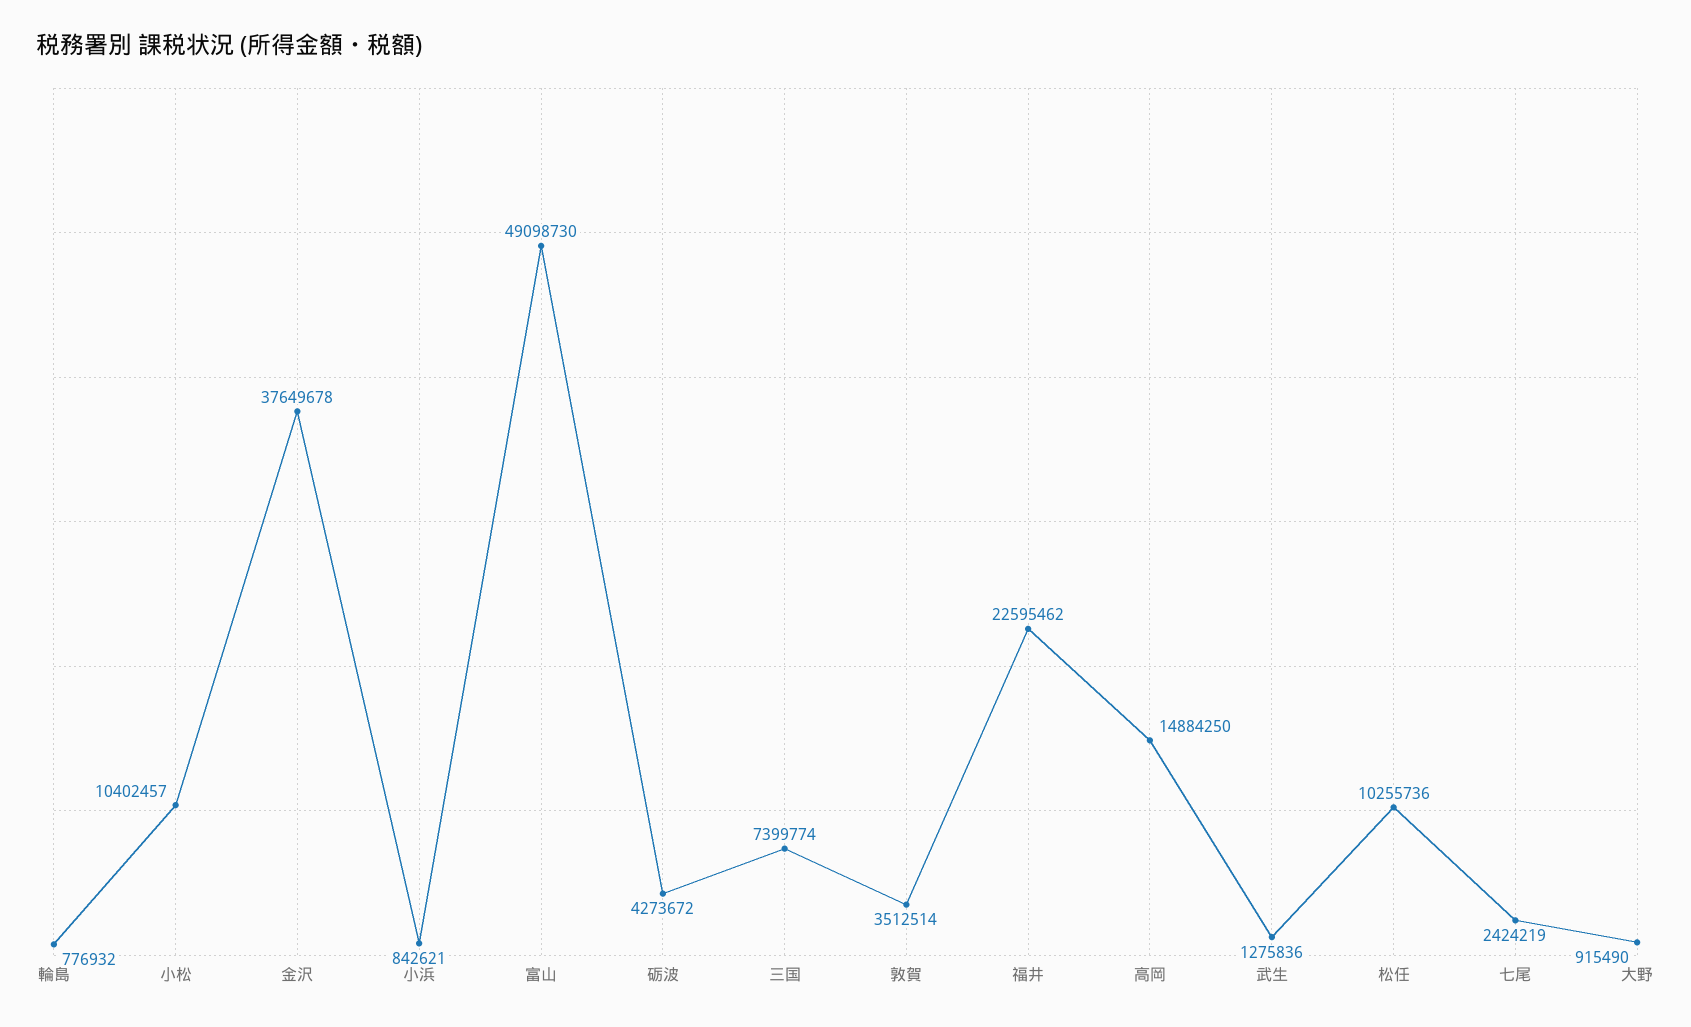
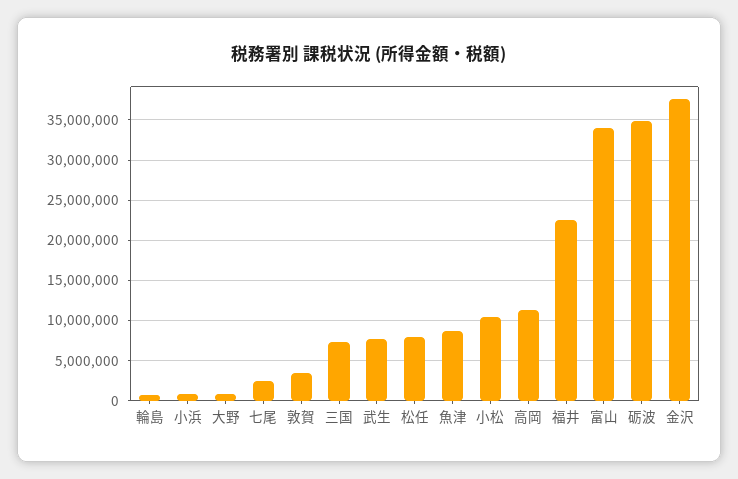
富山: 49098730 -> 34000000
砺波: 4273672 -> 35000000
高岡: 14884250 -> 11000000
武生: 1275836 -> 8000000
松任: 10255736 -> 8000000
魚津: none -> 9000000

